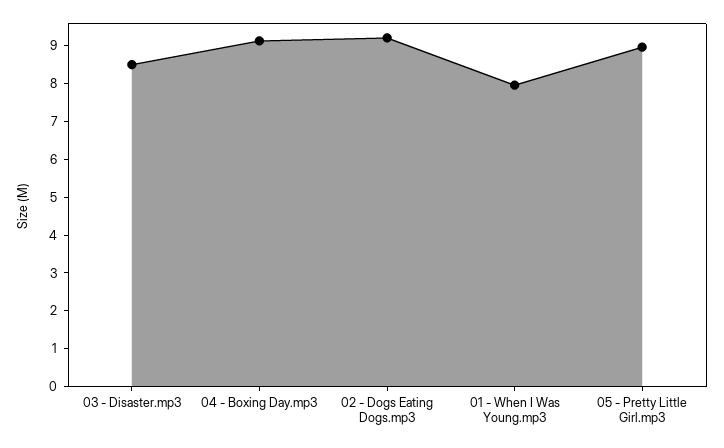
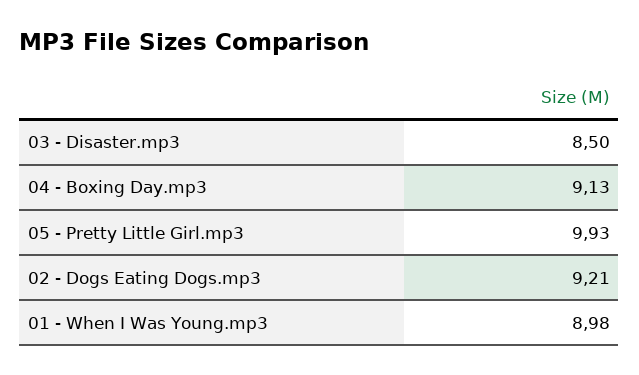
01 - When I Was Young.mp3: 8 -> 8.98
05 - Pretty Little Girl.mp3: 9 -> 9.93

